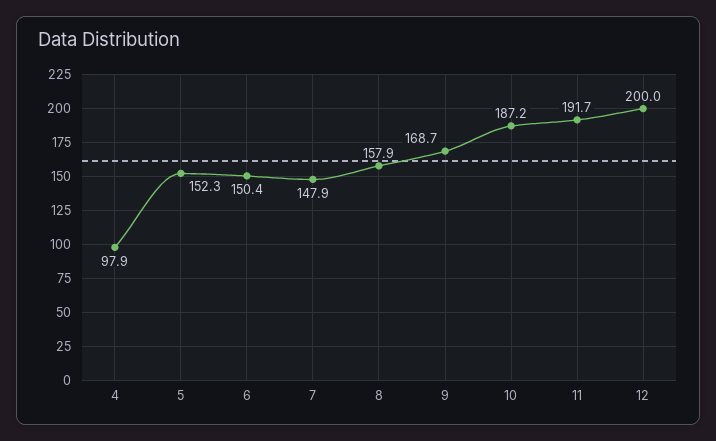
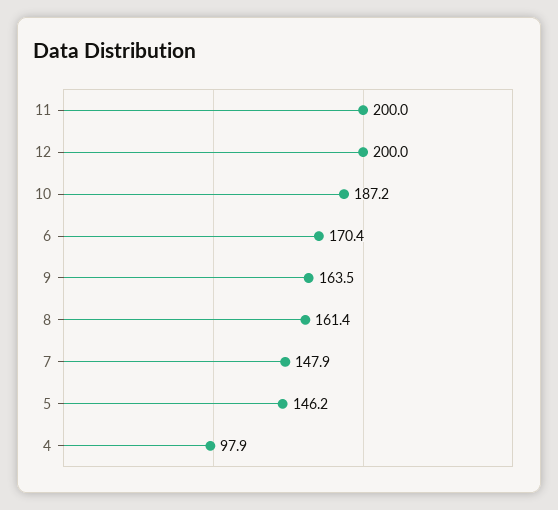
5: 152.3 -> 146.2
6: 150.4 -> 170.4
8: 157.9 -> 161.4
9: 168.7 -> 163.5
11: 191.7 -> 200

